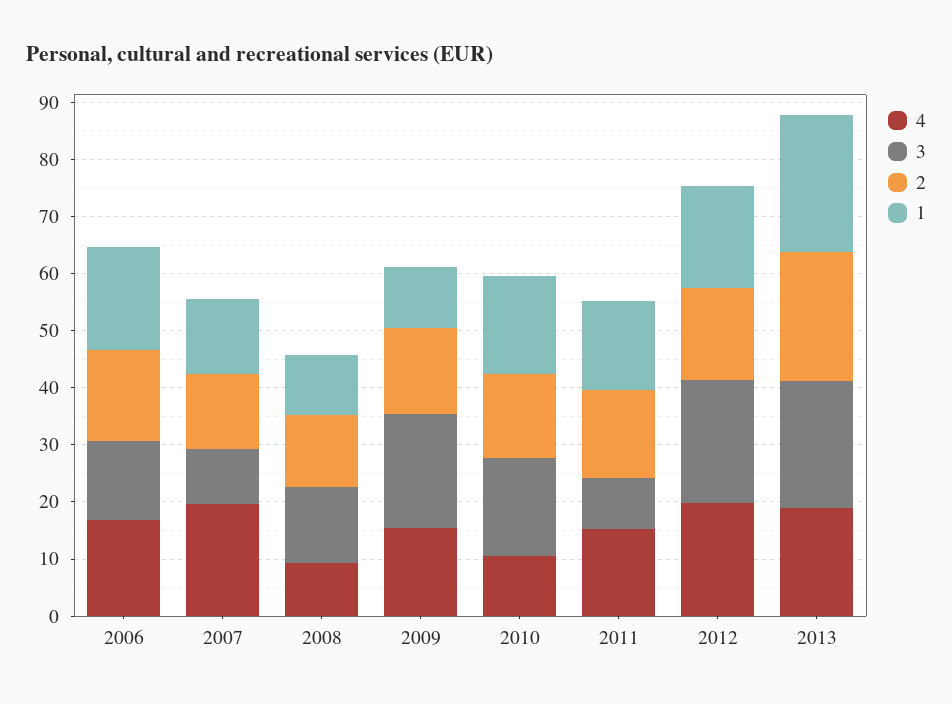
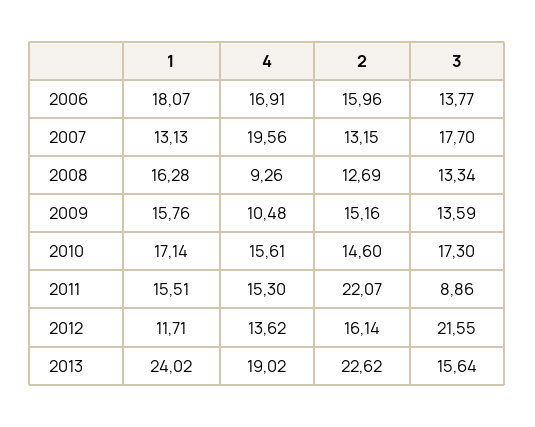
3, 2007: 10 -> 17.7
1, 2008: 10 -> 16.28
4, 2009: 16 -> 10.48
3, 2009: 20 -> 13.59
1, 2009: 10 -> 15.76
4, 2010: 10 -> 15.61
2, 2011: 16 -> 22.07
4, 2012: 20 -> 13.62
1, 2012: 18 -> 11.71
3, 2013: 22 -> 15.64

